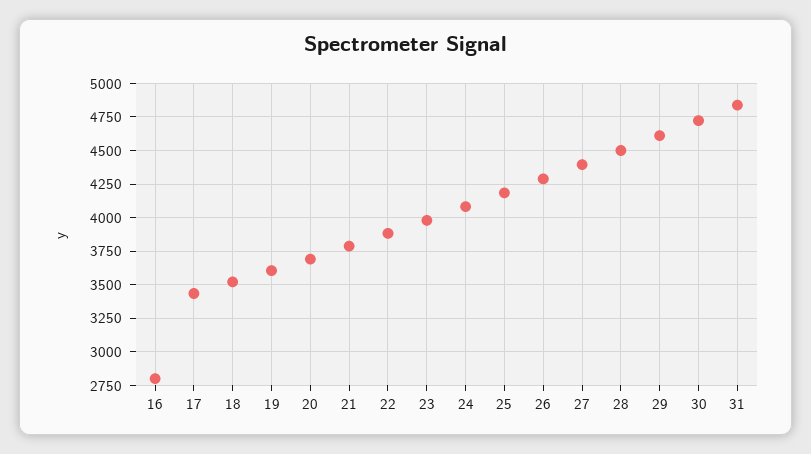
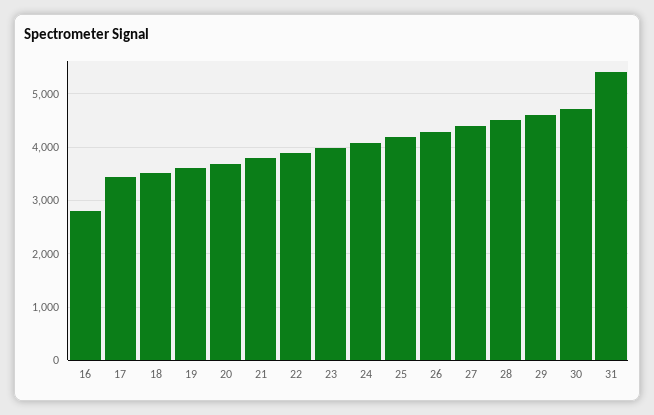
31: 4850 -> 5400

